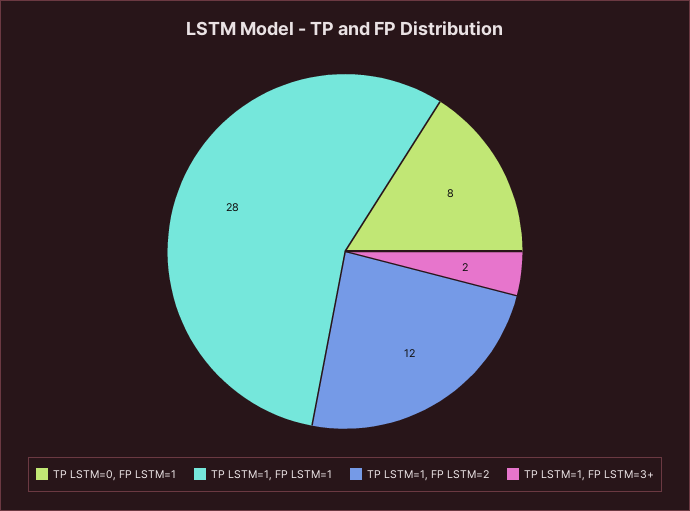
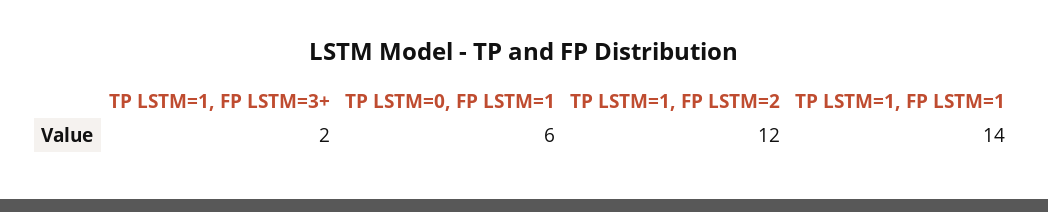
TP LSTM=0, FP LSTM=1: 8 -> 6
TP LSTM=1, FP LSTM=1: 28 -> 14

